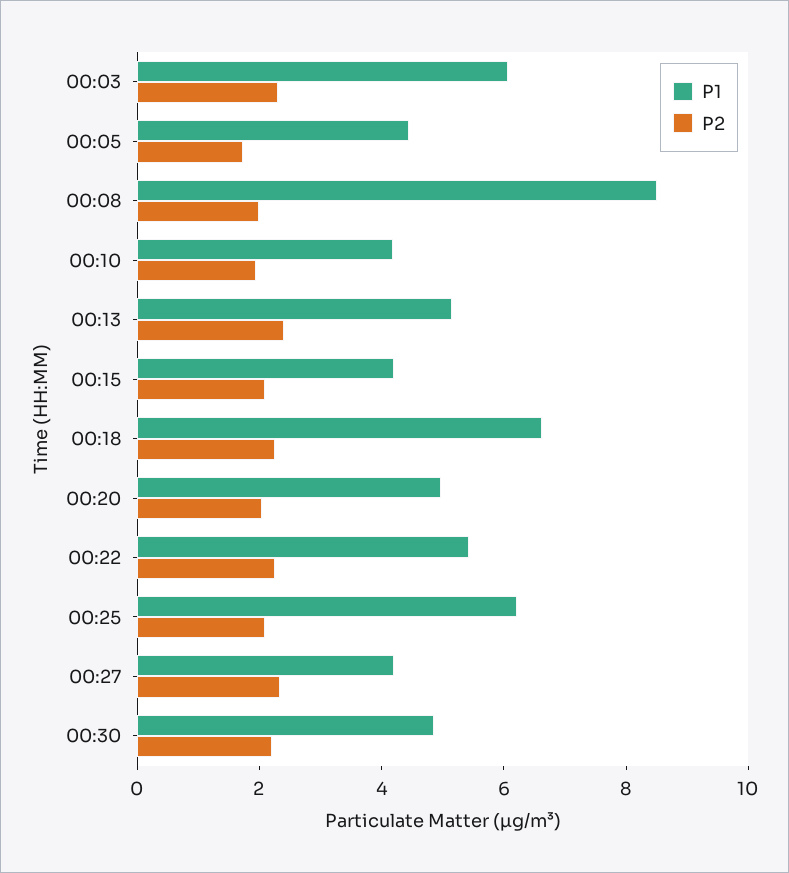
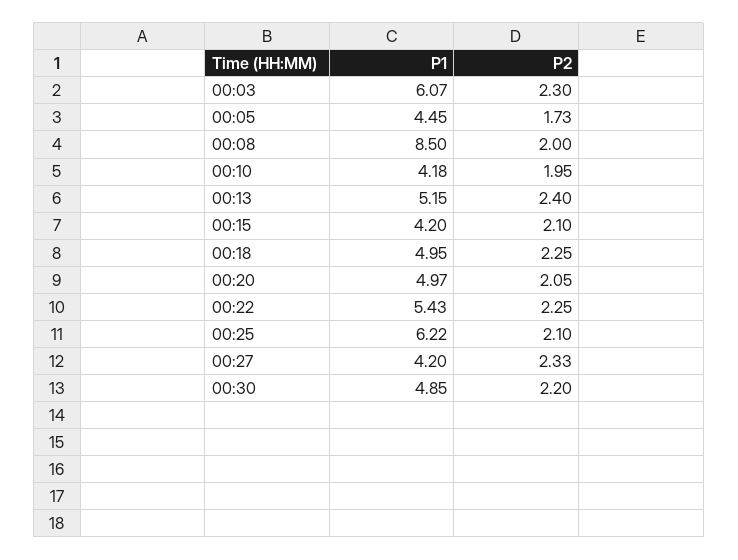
P1, 00:18: 6.5 -> 4.95

